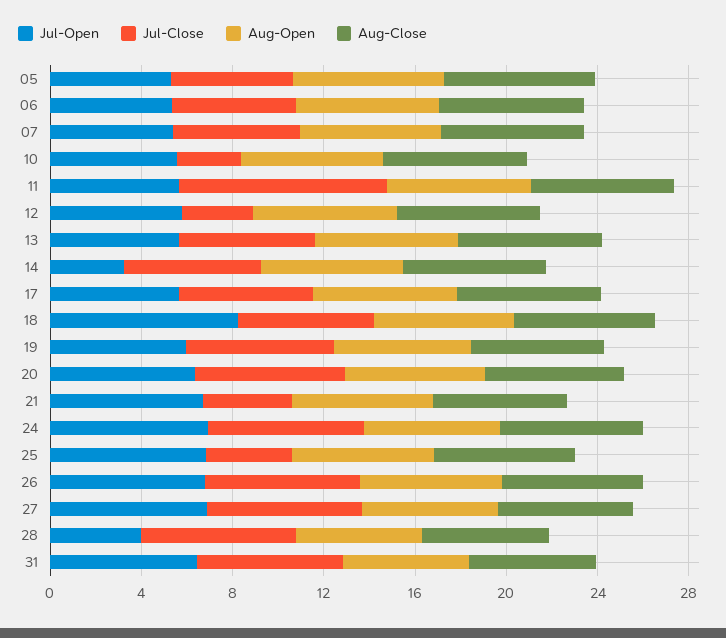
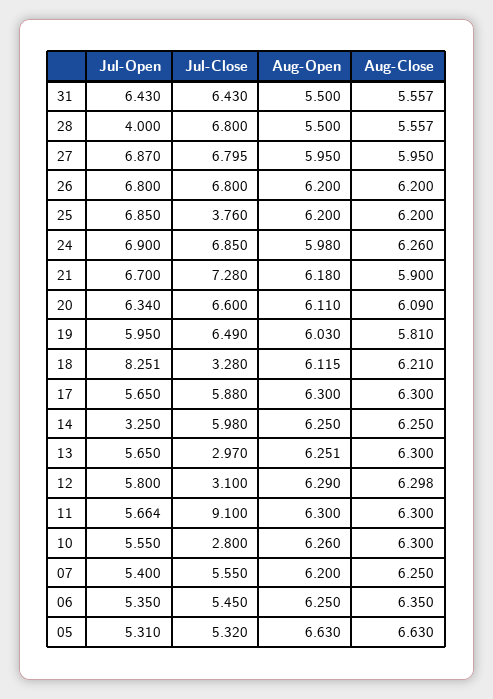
Jul-Close, 13: 6 -> 2.97
Jul-Close, 18: 6 -> 3.28
Jul-Close, 21: 4 -> 7.28

